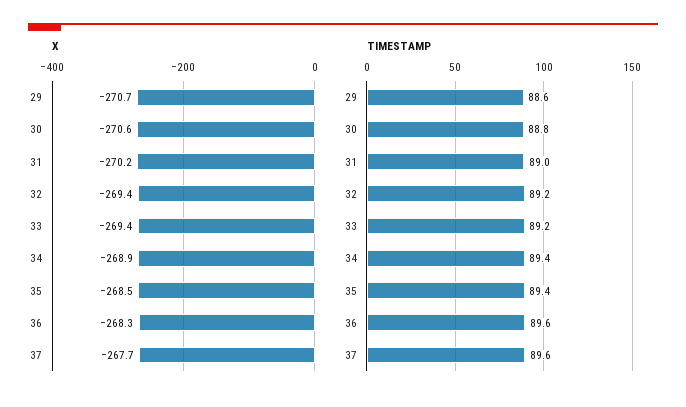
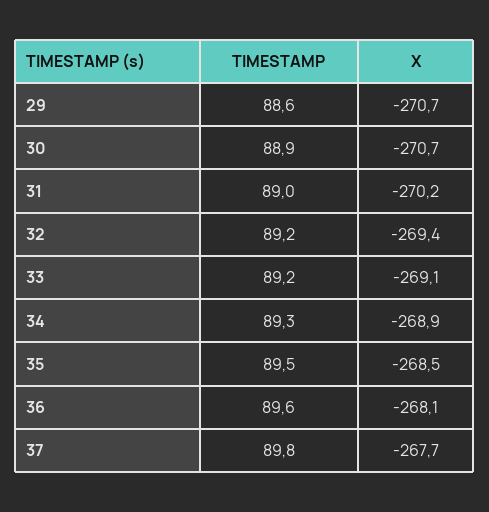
X, 30: -270.6 -> -270.7
X, 33: -269.4 -> -269.1
X, 36: -268.3 -> -268.1
TIMESTAMP, 30: 88.8 -> 88.9
TIMESTAMP, 34: 89.4 -> 89.3
TIMESTAMP, 35: 89.4 -> 89.5
TIMESTAMP, 37: 89.6 -> 89.8

